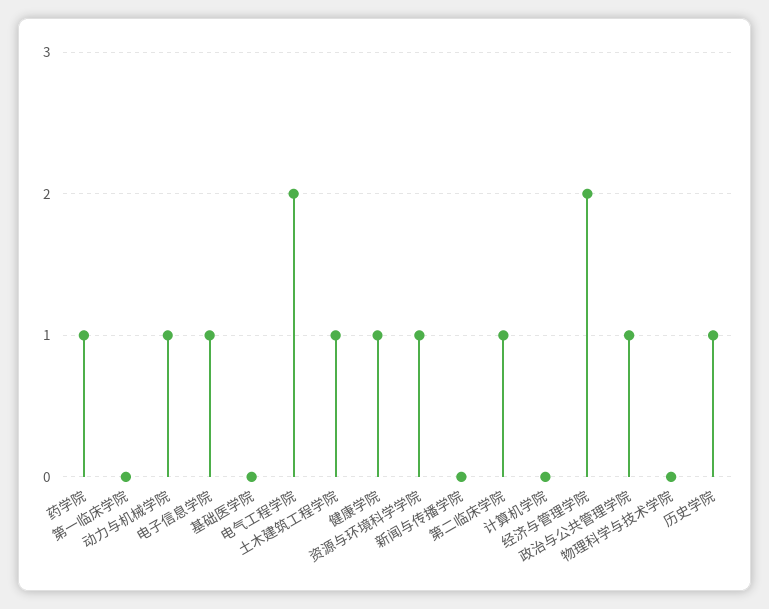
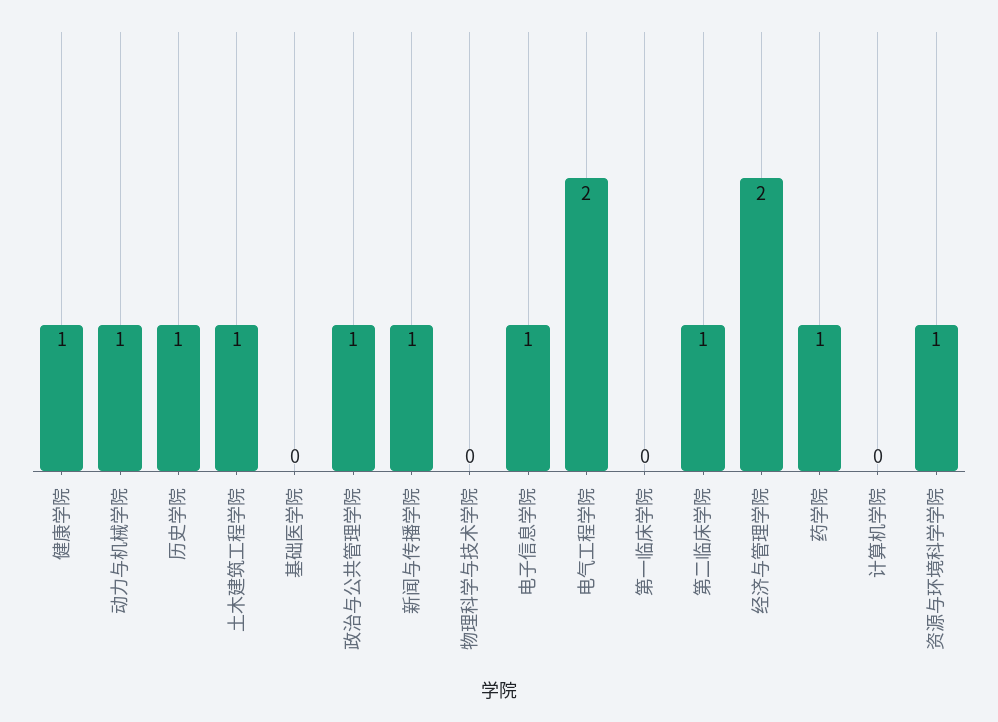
新闻与传播学院: 0 -> 1

